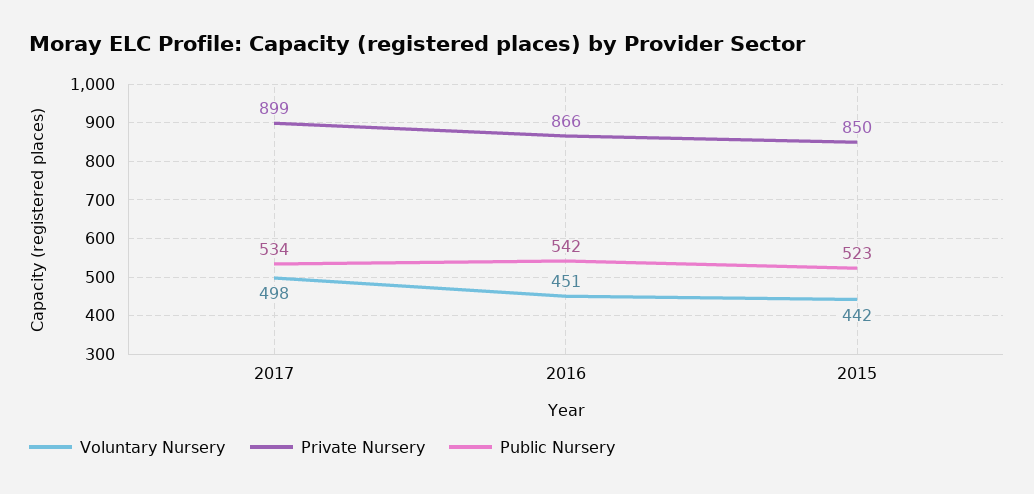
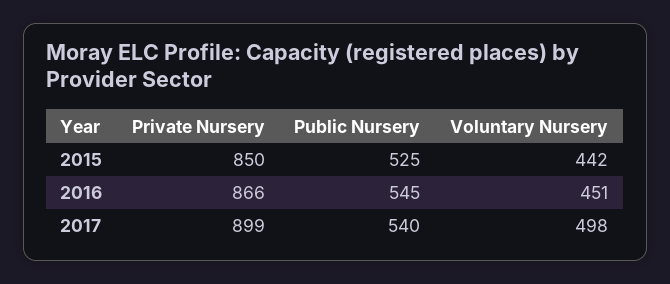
Public Nursery, 2017: 534 -> 540
Public Nursery, 2016: 542 -> 545
Public Nursery, 2015: 523 -> 525

